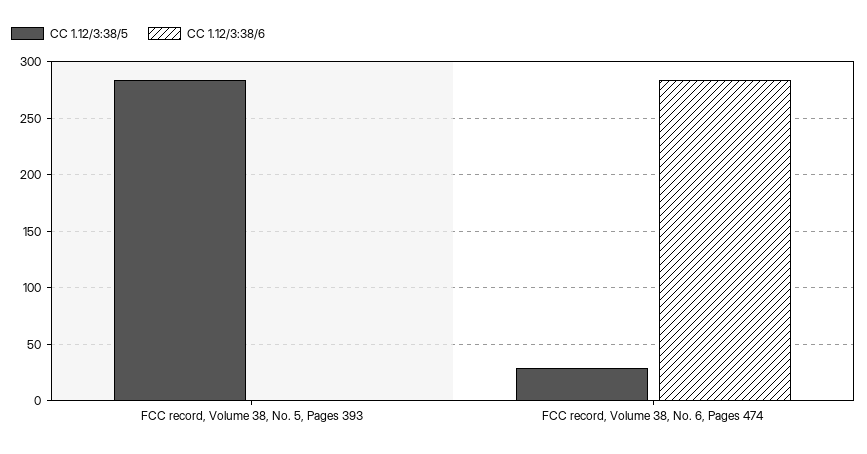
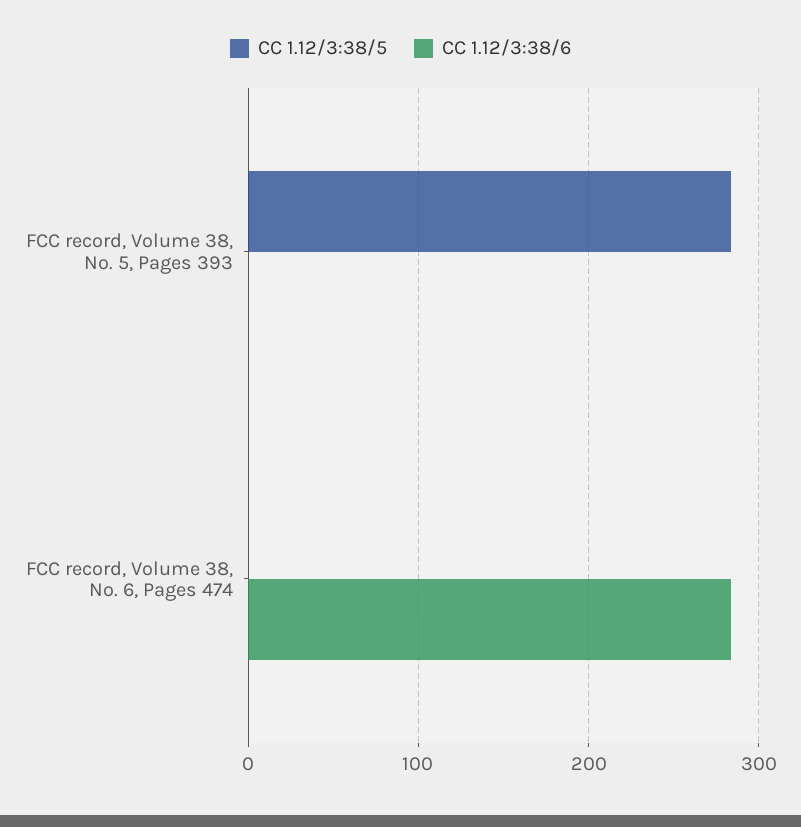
CC 1.12/3:38/5, FCC record, Volume 38, No. 6, Pages 474: 30 -> 0

